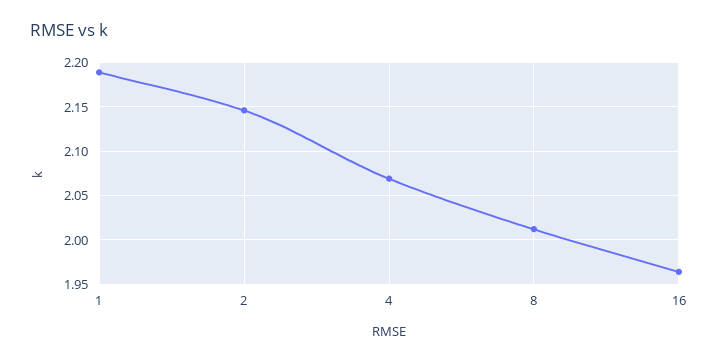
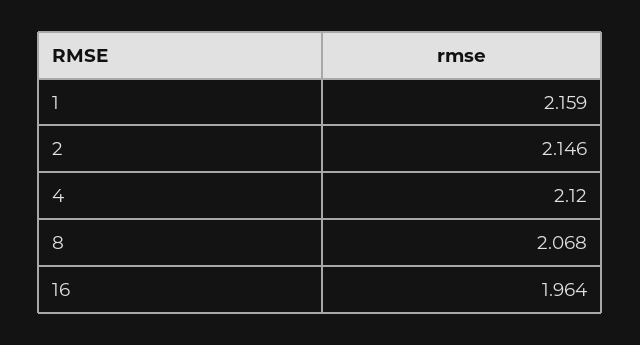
1: 2.19 -> 2.159
4: 2.07 -> 2.12
8: 2.01 -> 2.068

